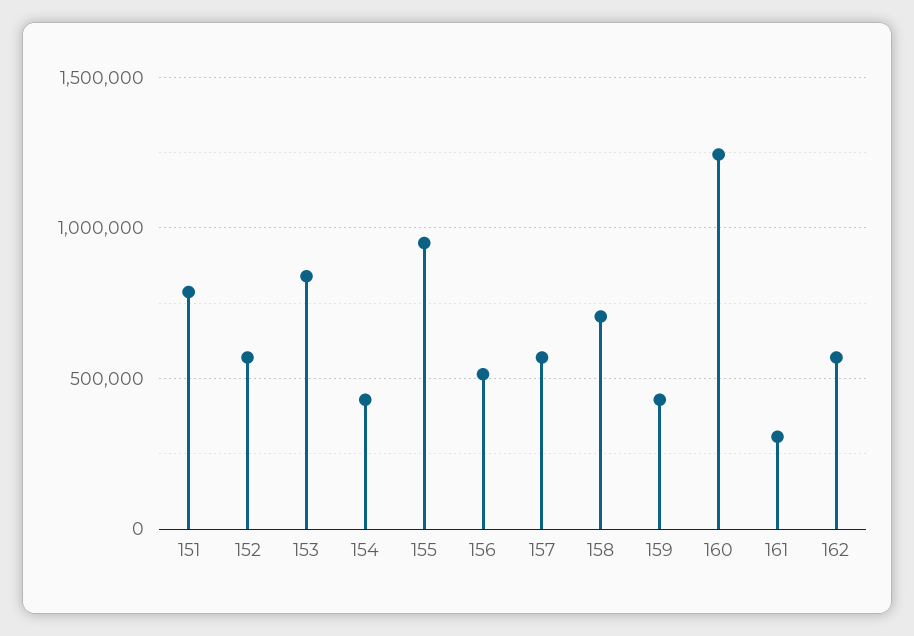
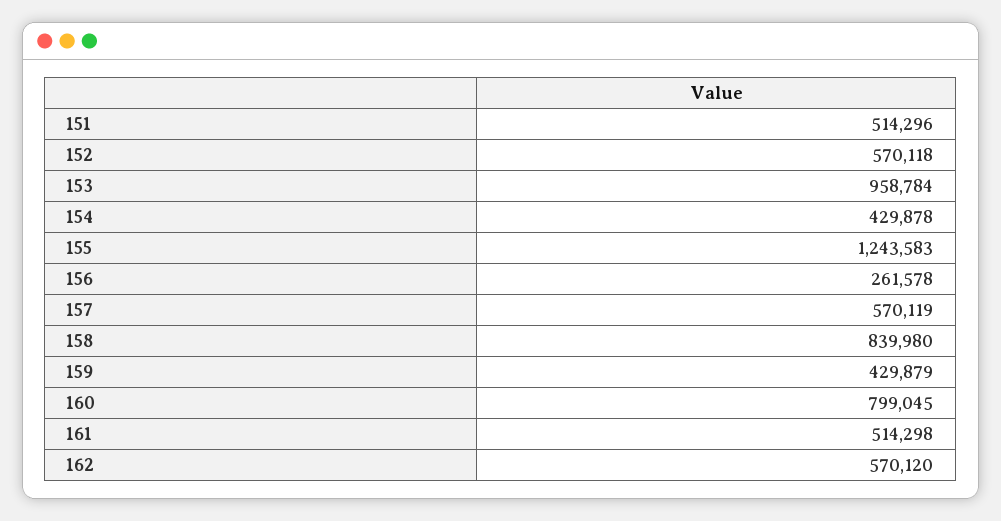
151: 800000 -> 514296
153: 850000 -> 958784
155: 950000 -> 1243583
156: 500000 -> 261578
158: 700000 -> 839980
160: 1250000 -> 799045
161: 300000 -> 514298

